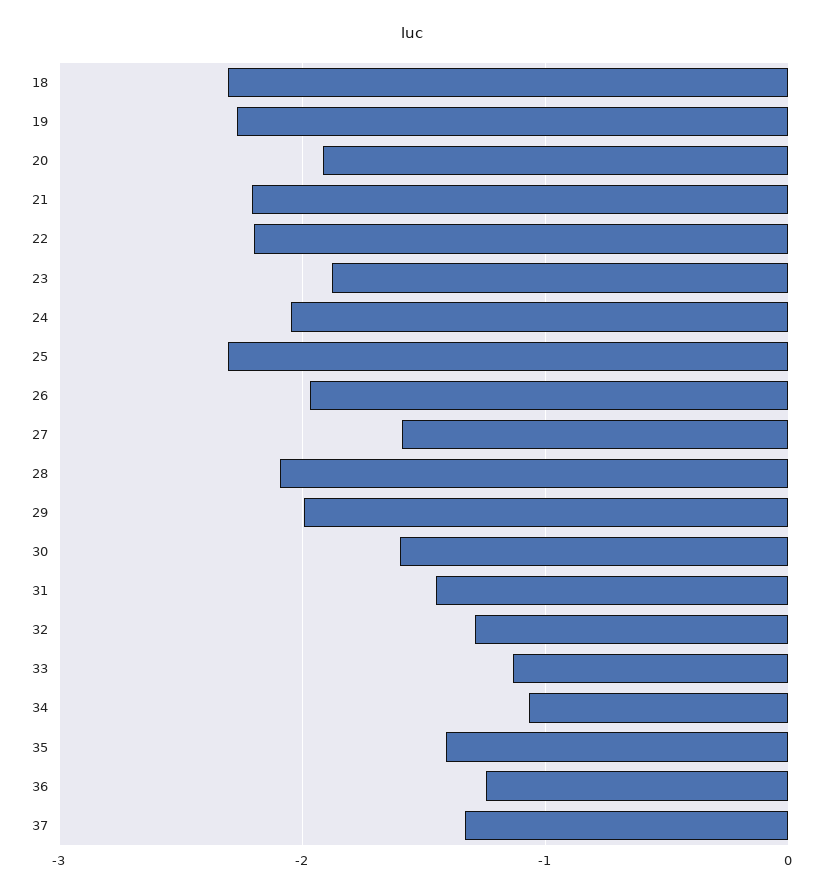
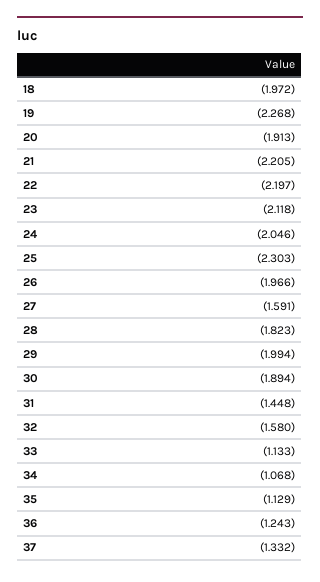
18: -2.3 -> -1.972
23: -1.9 -> -2.118
28: -2.1 -> -1.823
30: -1.6 -> -1.894
32: -1.3 -> -1.58
35: -1.4 -> -1.129

